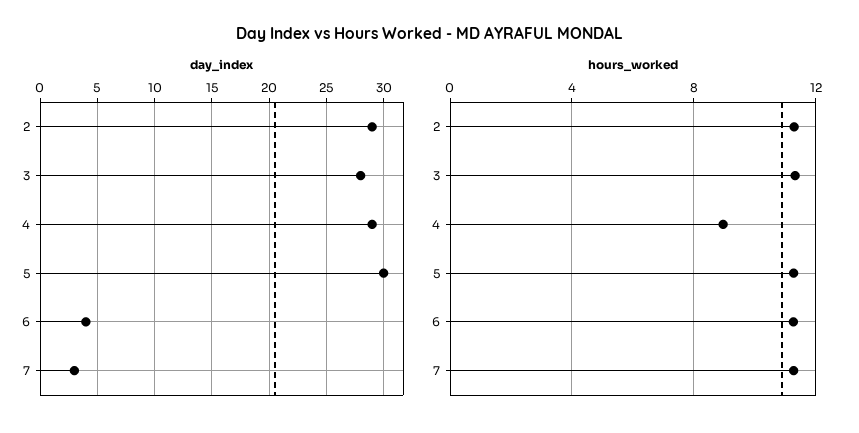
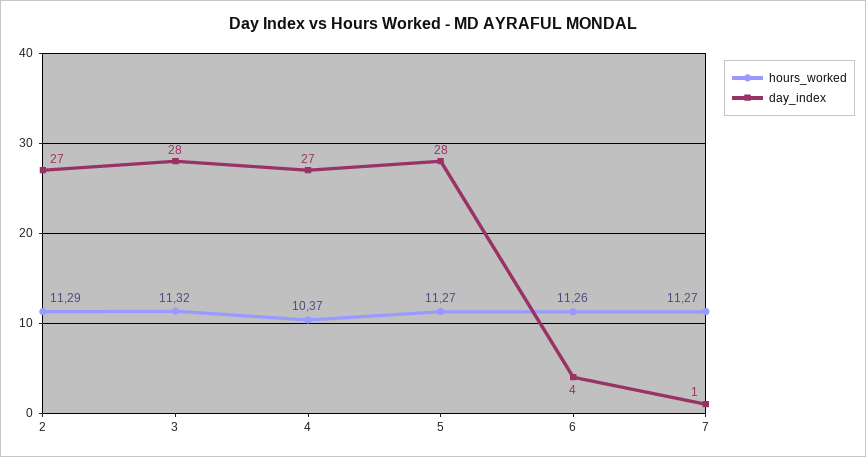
day_index, 2: 29 -> 27
day_index, 4: 29 -> 27
day_index, 5: 30 -> 28
day_index, 7: 3 -> 1
hours_worked, 4: 9 -> 10.37

